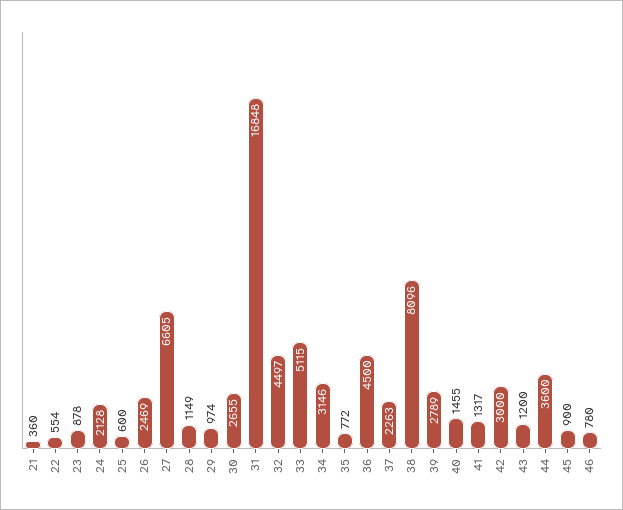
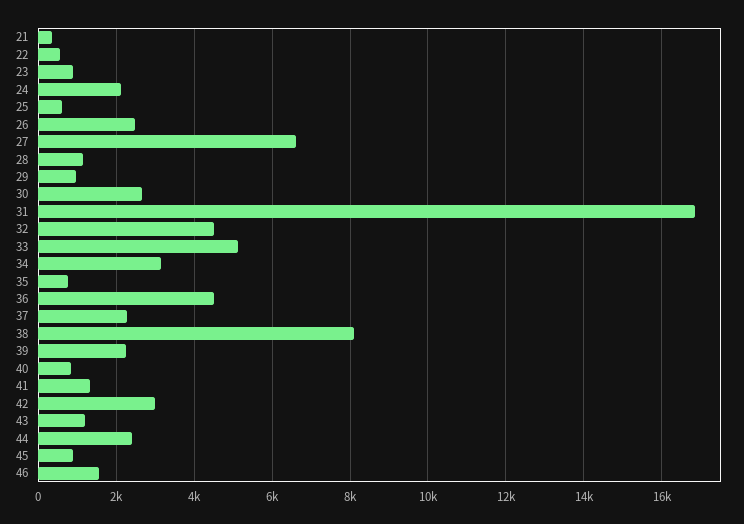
39: 2789 -> 2200
40: 1455 -> 800
44: 3600 -> 2400
46: 780 -> 1600

